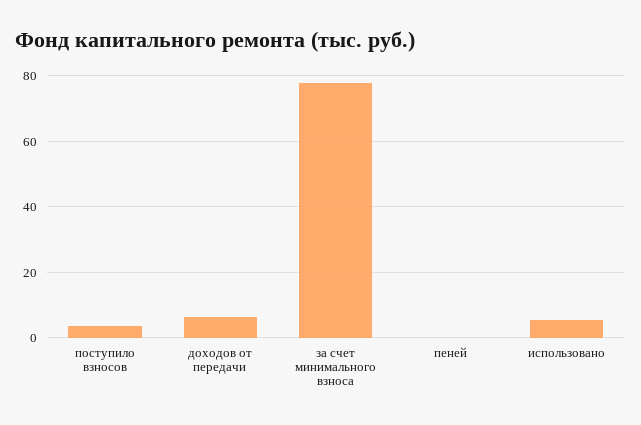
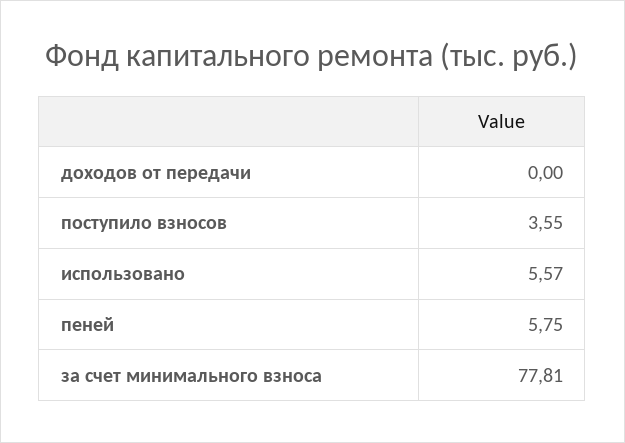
доходов от передачи: 6 -> 0
пеней: 0 -> 5.75

